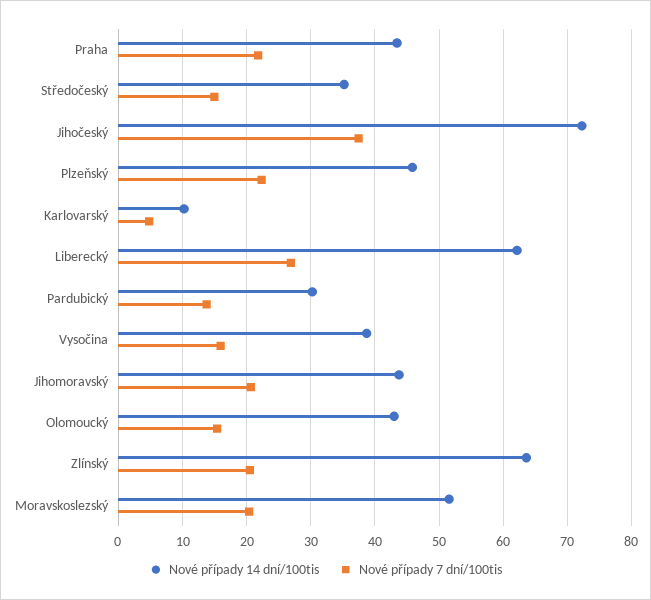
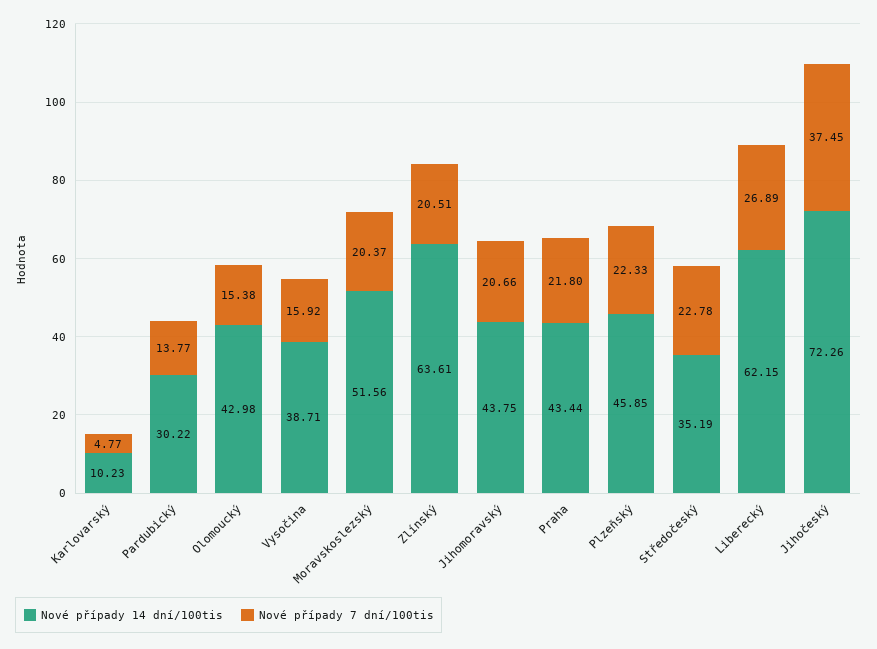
Nové případy 7 dní/100tis, Středočeský: 15 -> 22.78

